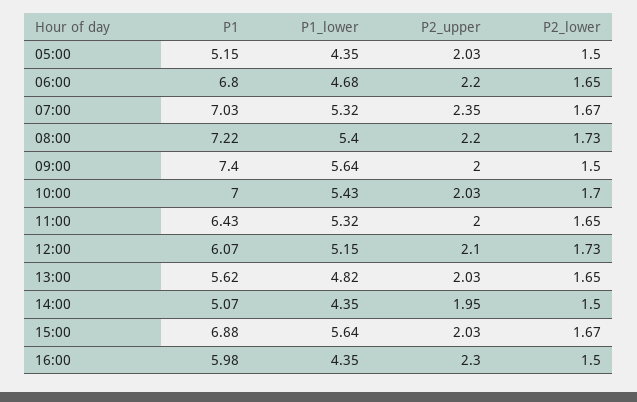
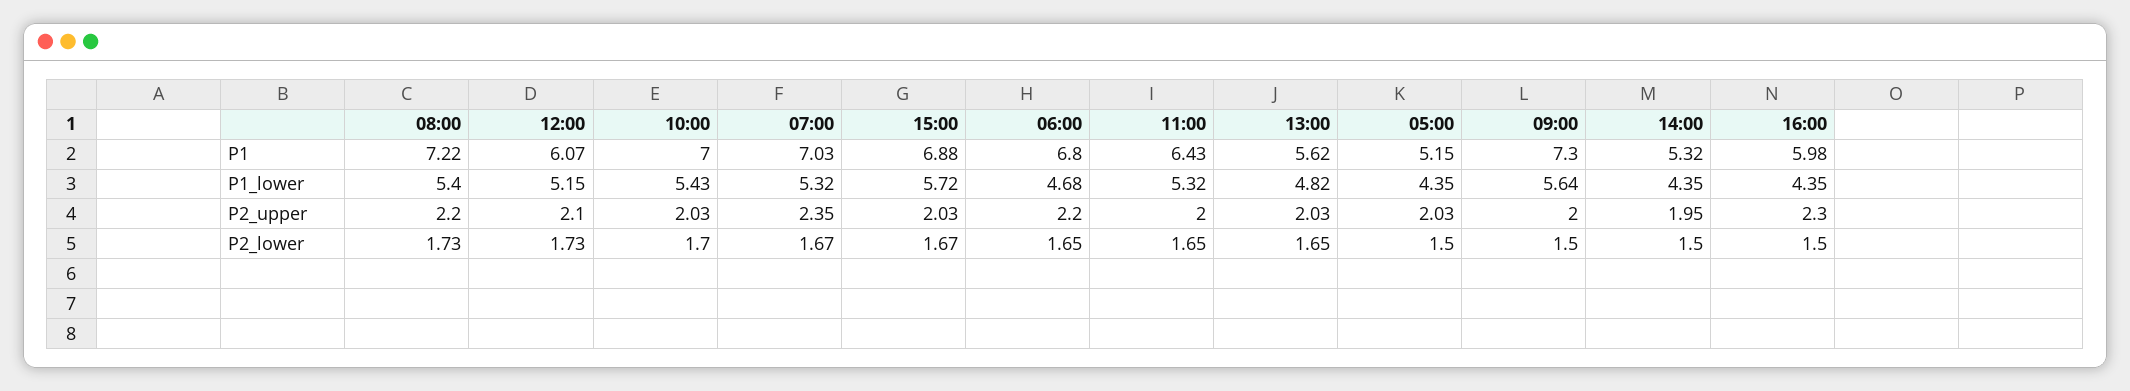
P1, 09:00: 7.4 -> 7.3
P1, 14:00: 5.07 -> 5.32
P1_lower, 15:00: 5.64 -> 5.72

